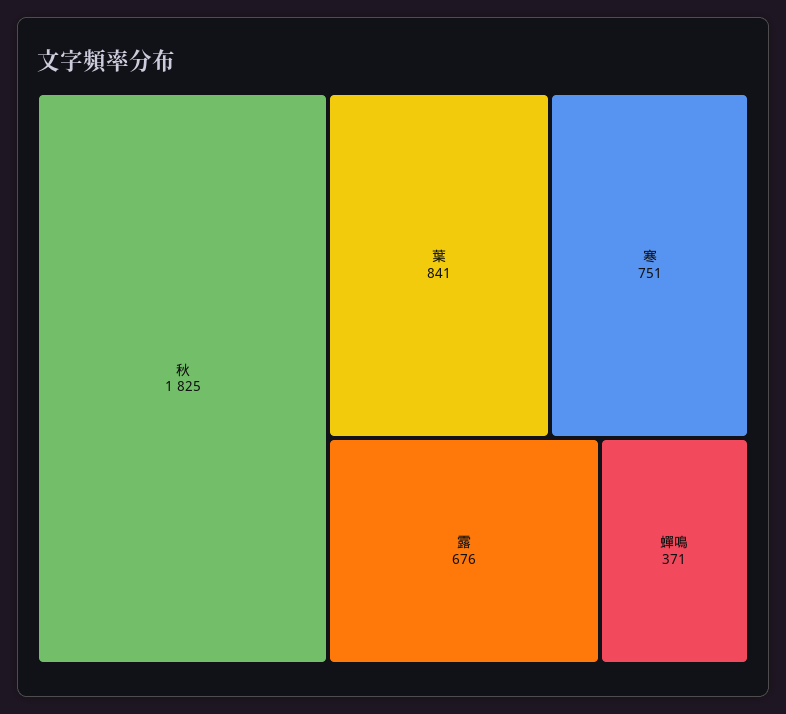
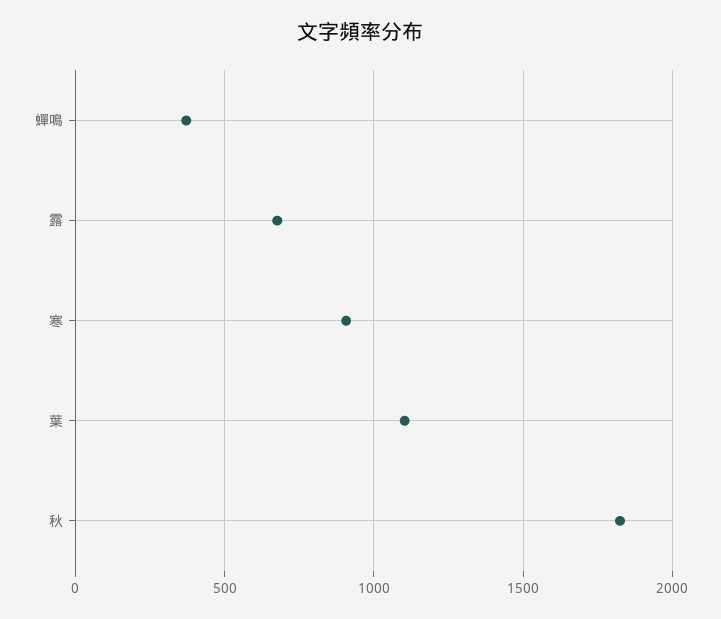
葉: 841 -> 1100
寒: 751 -> 900

